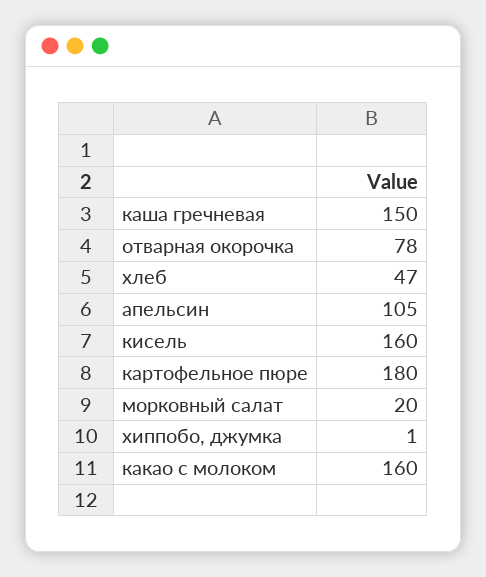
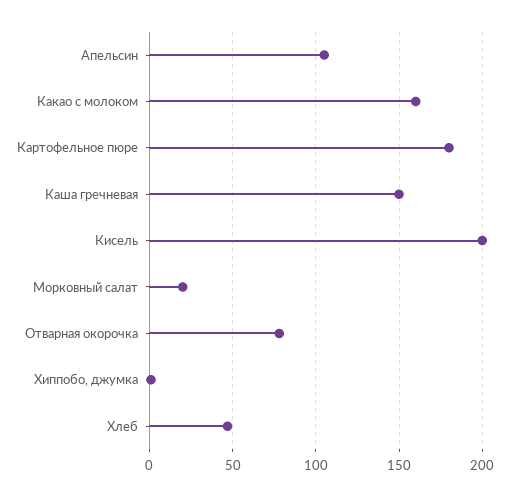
кисель: 160 -> 200

